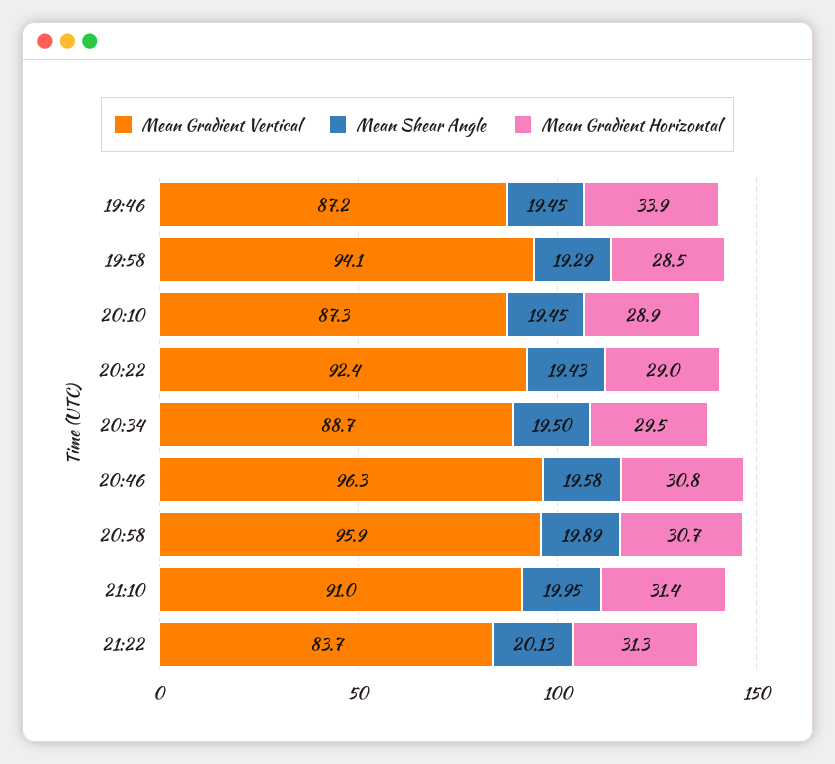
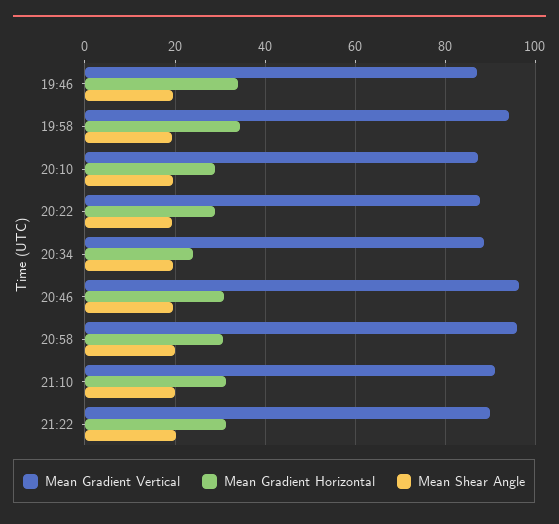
Mean Gradient Horizontal, 19:58: 28.5 -> 34
Mean Gradient Vertical, 20:22: 92.4 -> 88
Mean Gradient Horizontal, 20:34: 29.5 -> 24
Mean Gradient Vertical, 21:22: 83.7 -> 90

